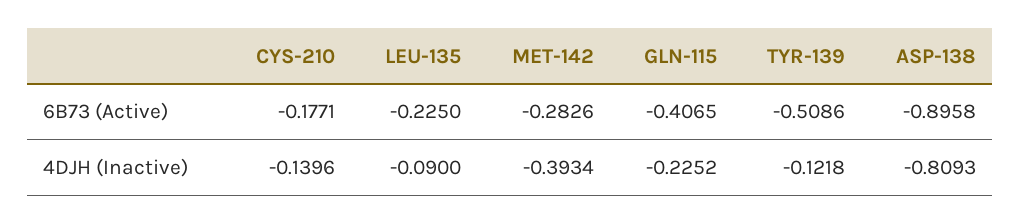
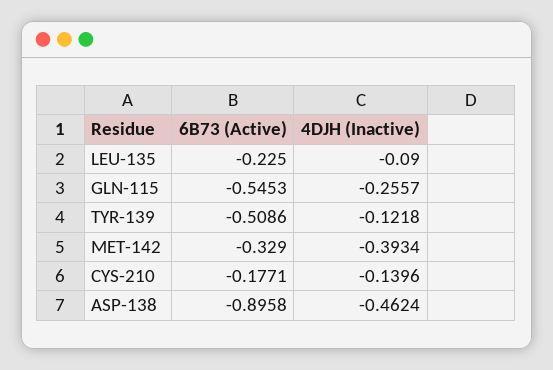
MET-142, 6B73 (Active): -0.2826 -> -0.329
GLN-115, 6B73 (Active): -0.4065 -> -0.5453
GLN-115, 4DJH (Inactive): -0.2252 -> -0.2557
ASP-138, 4DJH (Inactive): -0.8093 -> -0.4624

